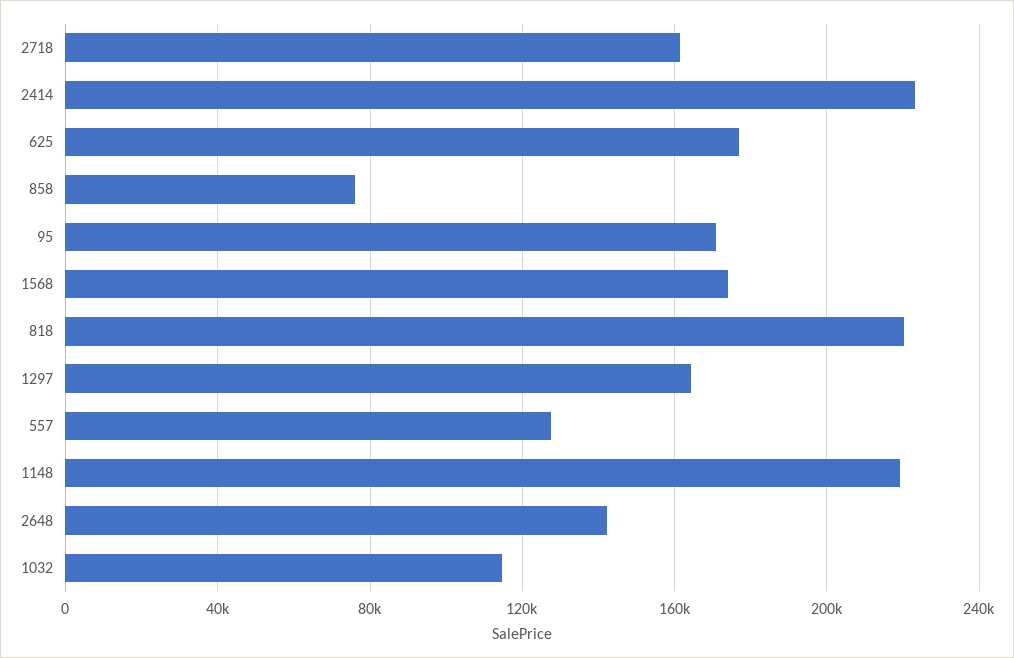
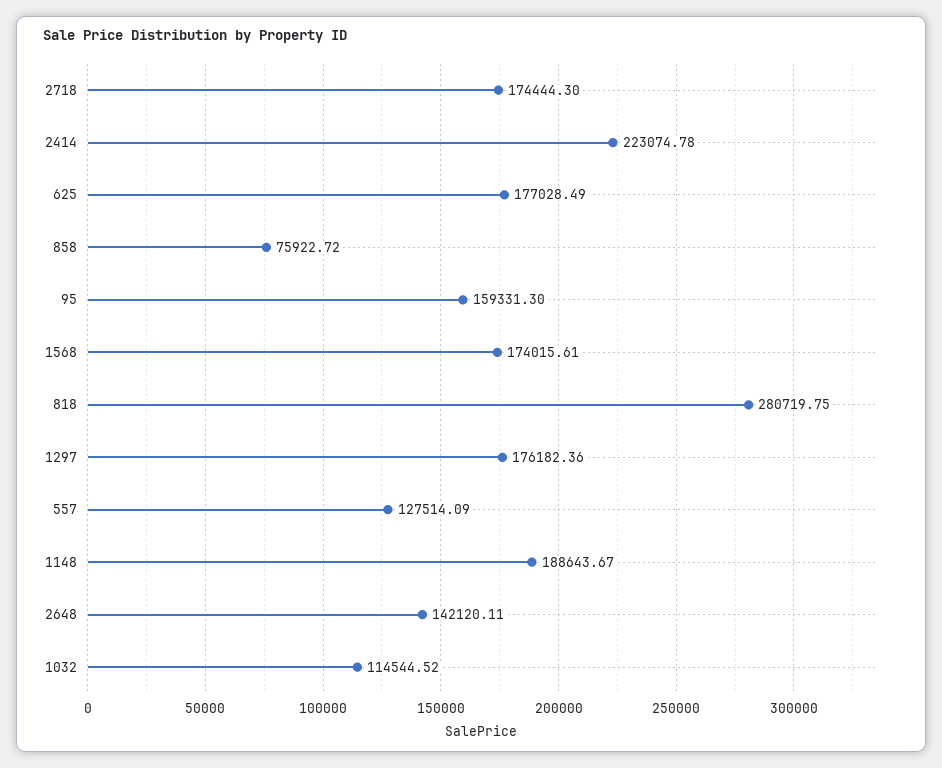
2718: 160000 -> 174444.3
95: 170000 -> 159331.3
818: 220000 -> 280719.75
1297: 165000 -> 176182.36
1148: 220000 -> 188643.67

